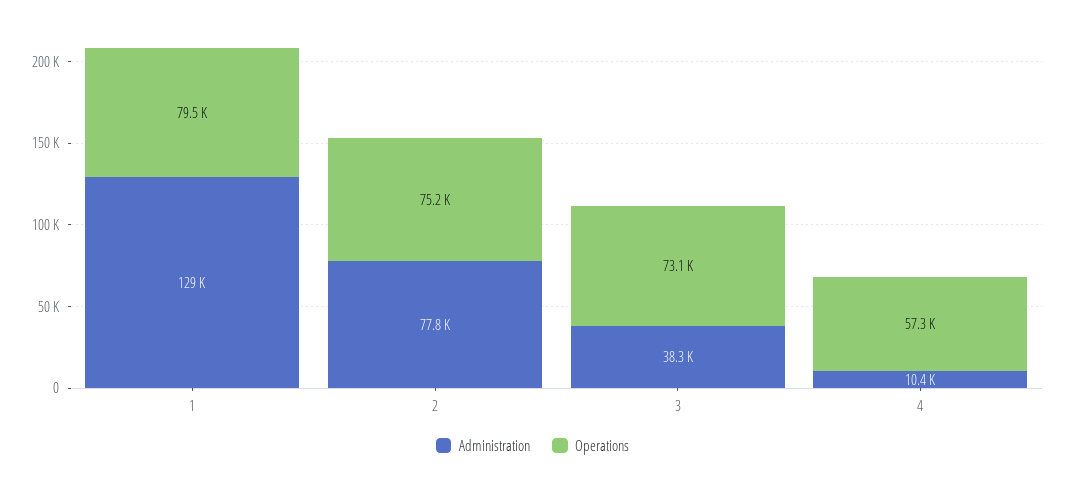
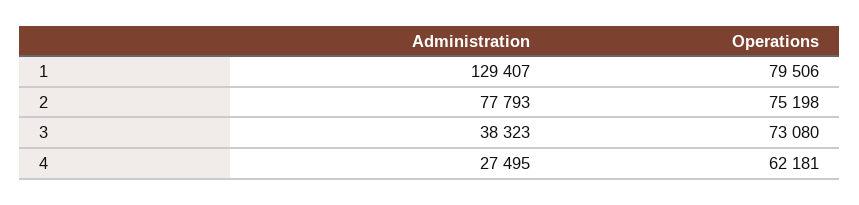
Administration, 4: 10400 -> 27495
Operations, 4: 57300 -> 62181

